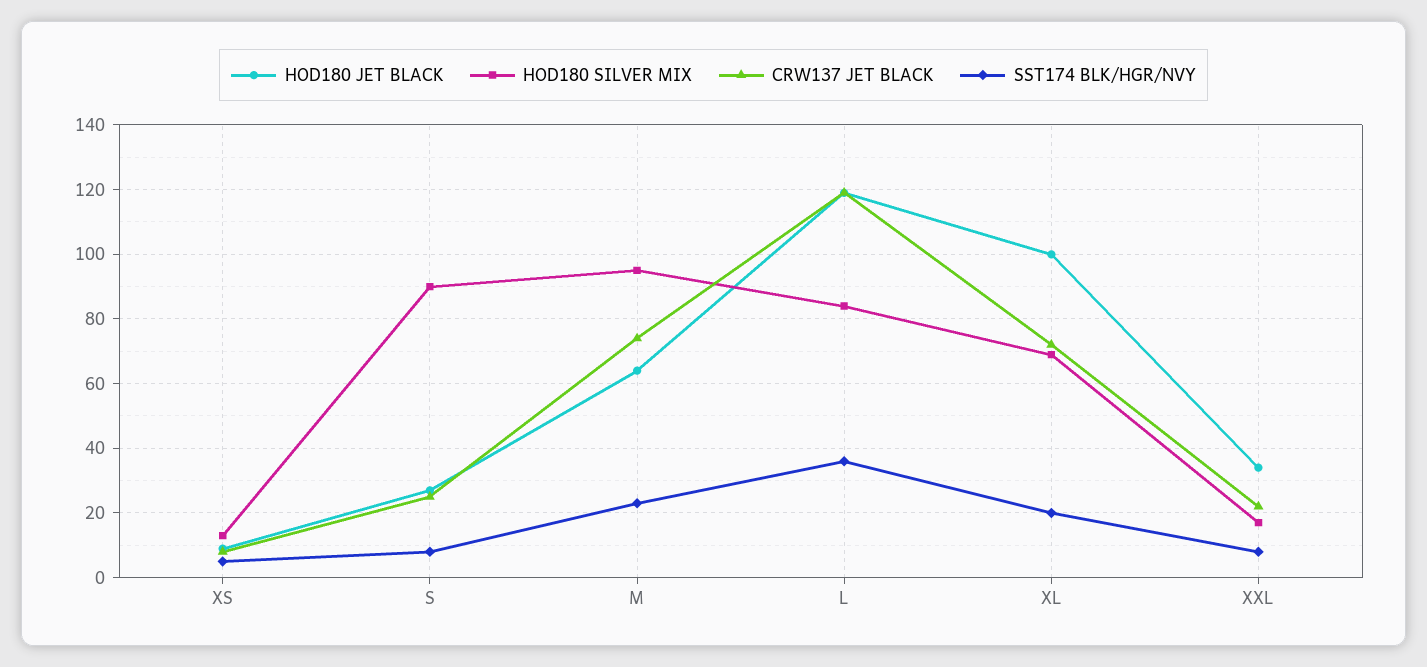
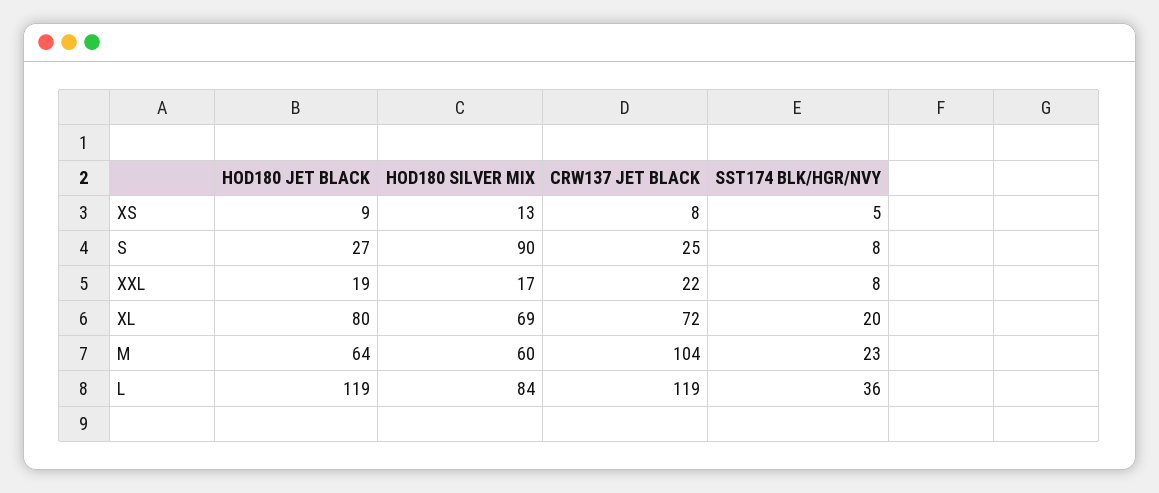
HOD180 SILVER MIX, M: 95 -> 60
CRW137 JET BLACK, M: 75 -> 104
HOD180 JET BLACK, XL: 100 -> 80
HOD180 JET BLACK, XXL: 35 -> 19

